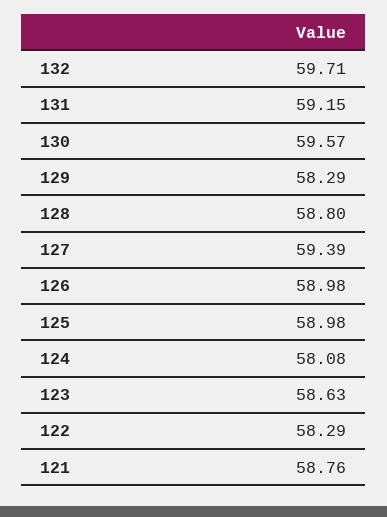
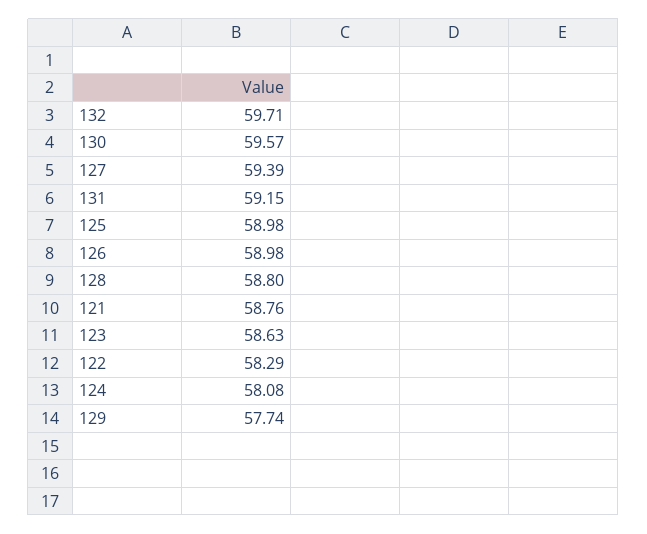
129: 58.29 -> 57.74

